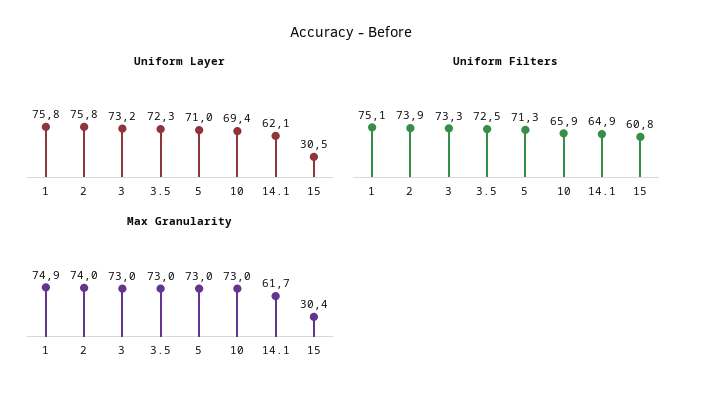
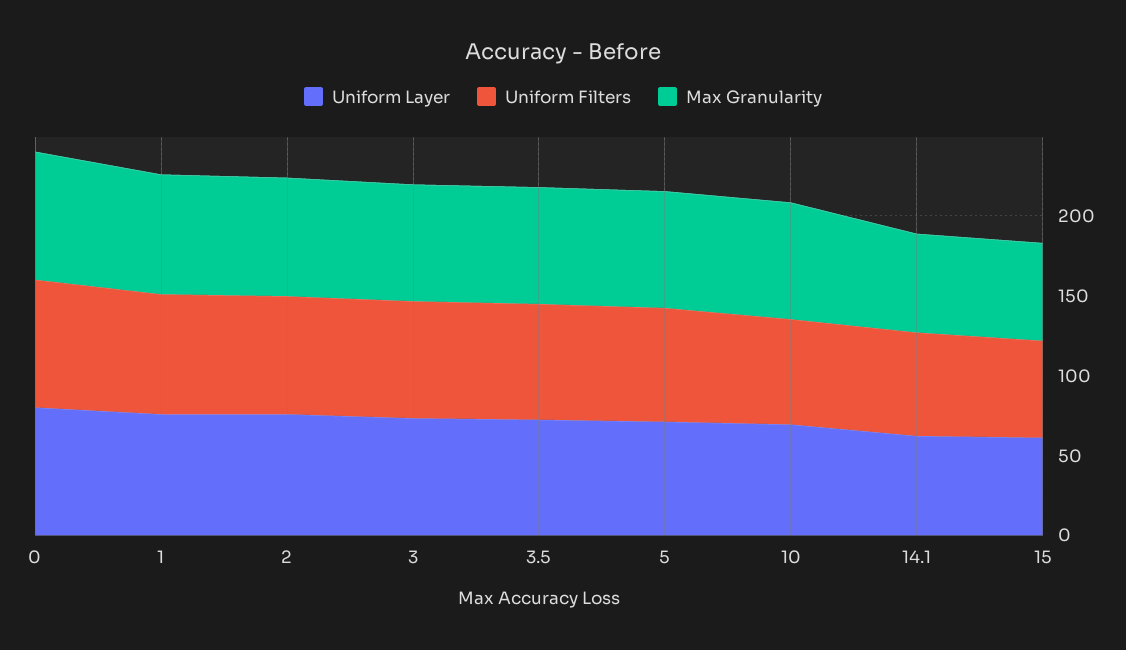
Uniform Layer, 15: 30.5 -> 60
Max Granularity, 15: 30.4 -> 60
Uniform Layer, 0: none -> 80
Uniform Filters, 0: none -> 80
Max Granularity, 0: none -> 80

